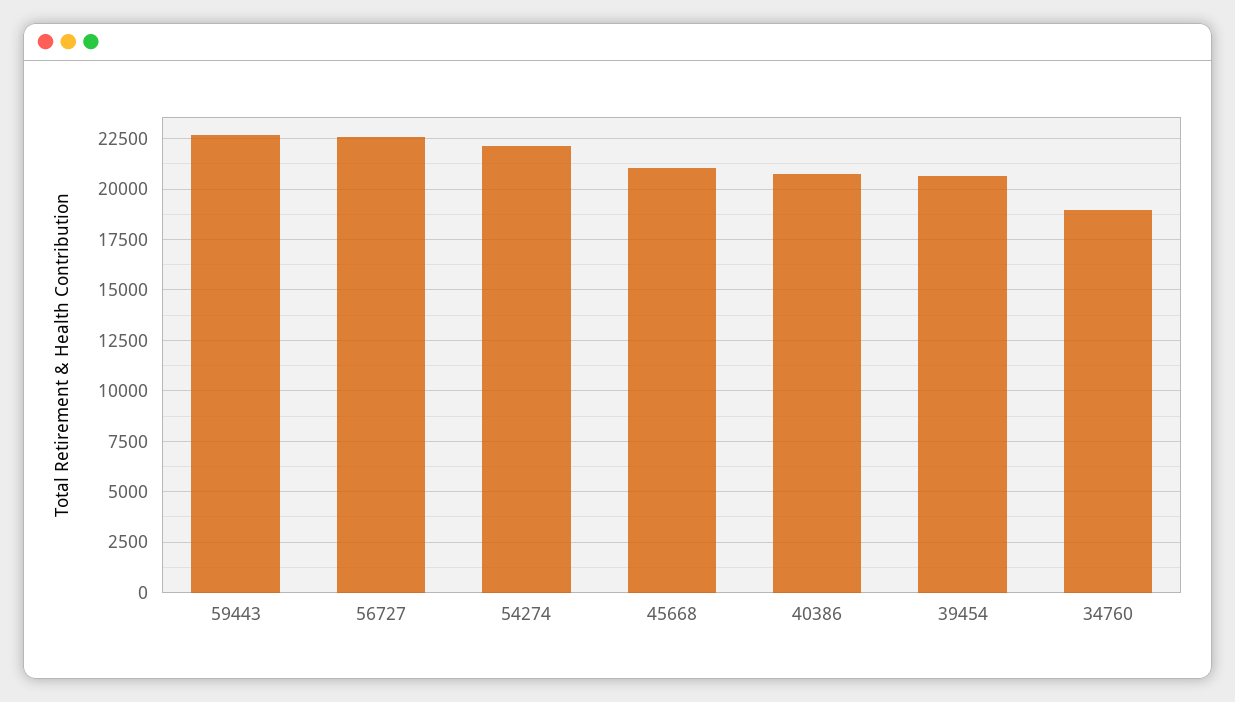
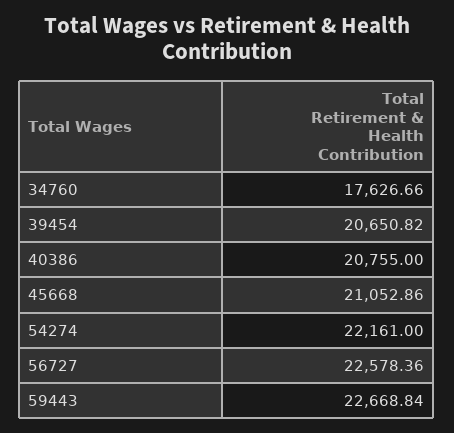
34760: 19000 -> 17626.66

